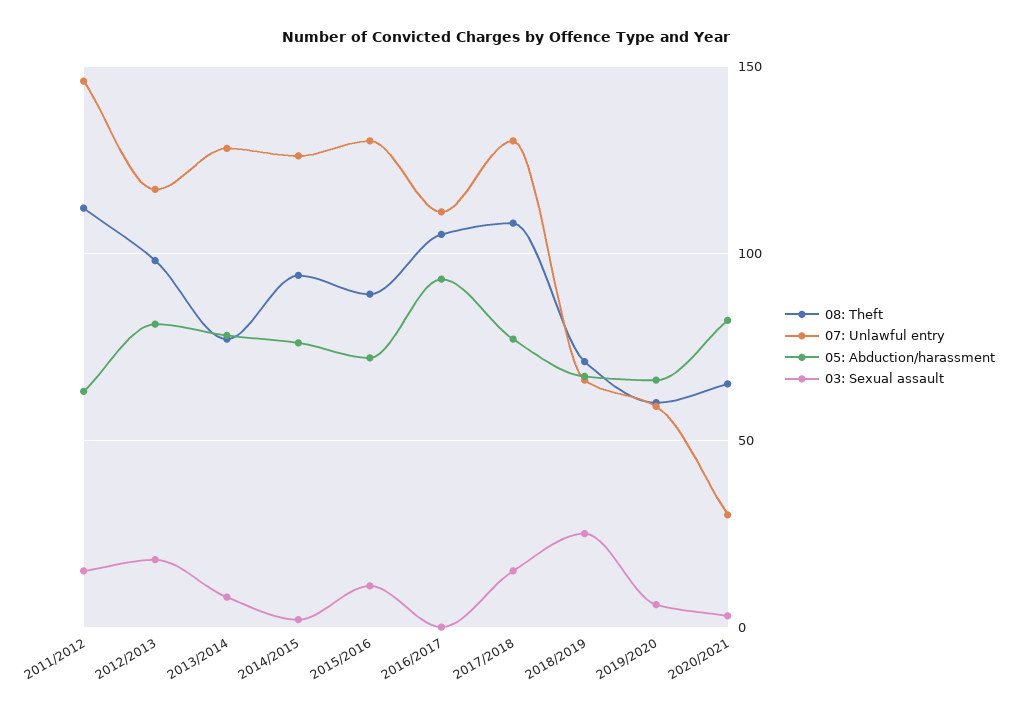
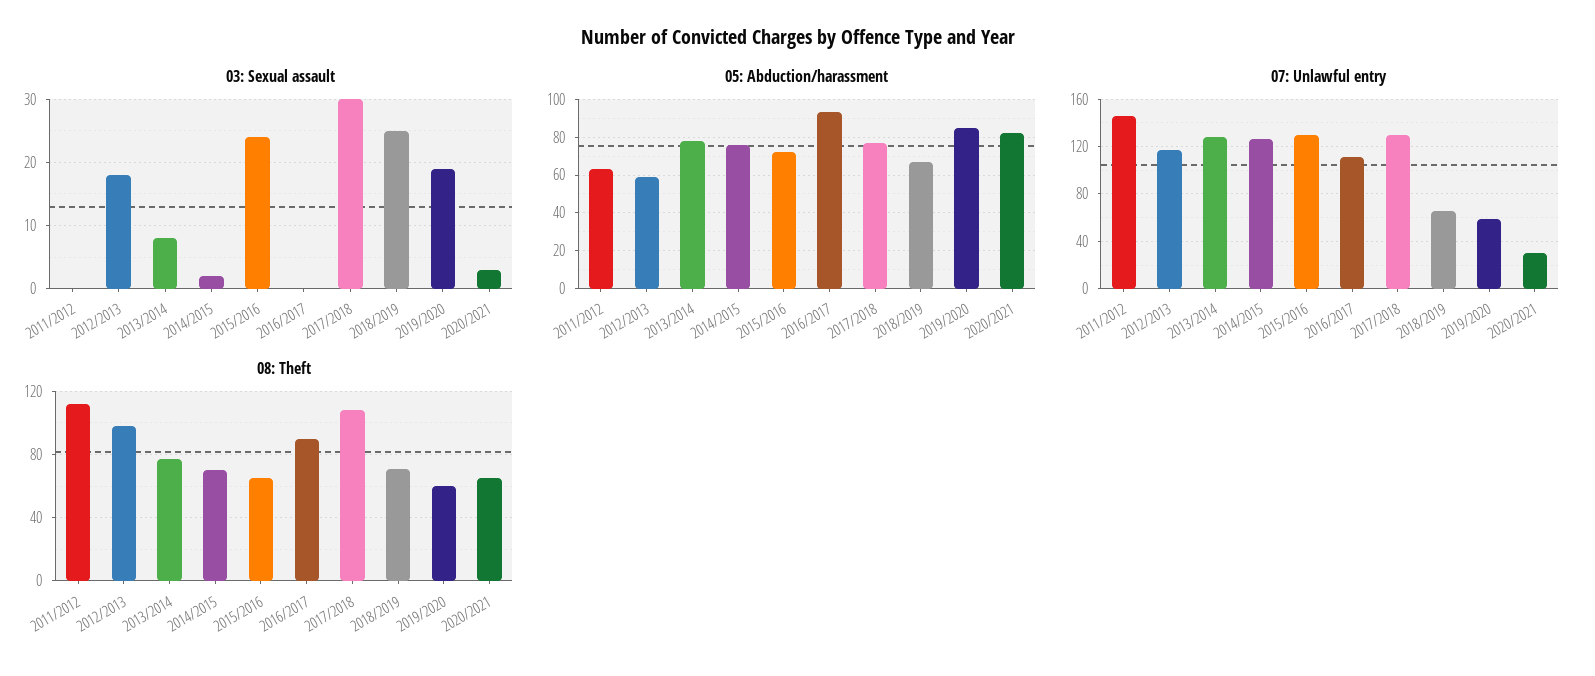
03: Sexual assault, 2011/2012: 15 -> 0
05: Abduction/harassment, 2012/2013: 80 -> 60
08: Theft, 2014/2015: 95 -> 70
08: Theft, 2015/2016: 90 -> 65
03: Sexual assault, 2015/2016: 10 -> 24
08: Theft, 2016/2017: 105 -> 90
03: Sexual assault, 2017/2018: 15 -> 30
05: Abduction/harassment, 2019/2020: 65 -> 85
03: Sexual assault, 2019/2020: 5 -> 19

